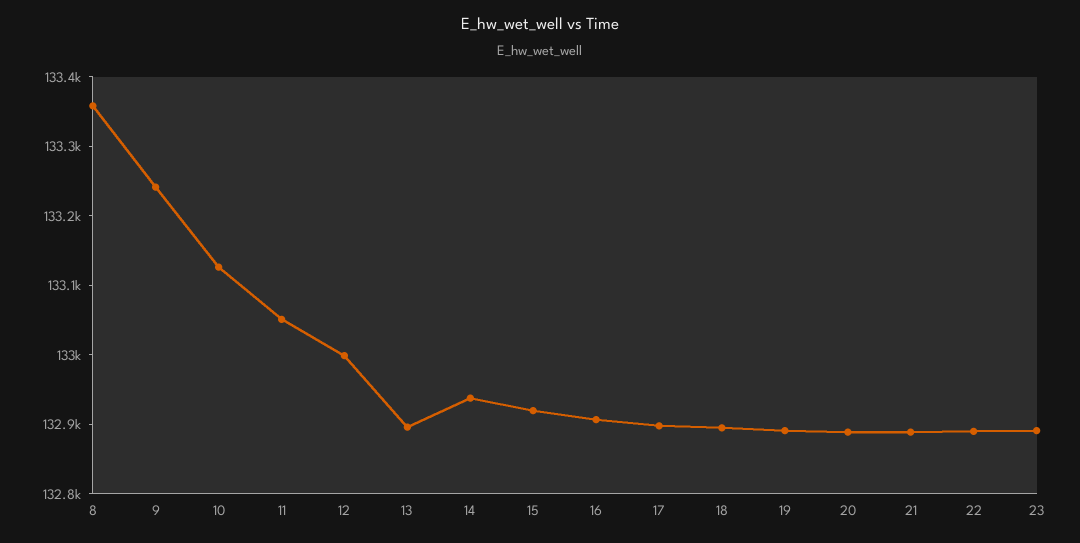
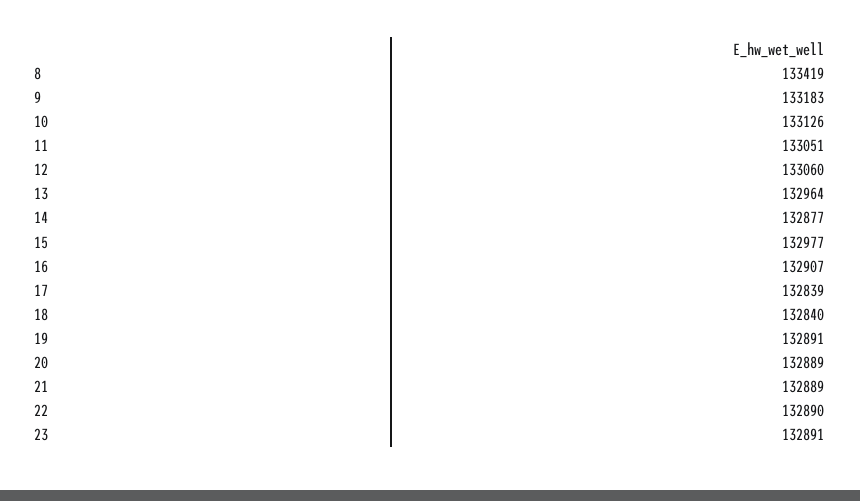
8: 133360 -> 133419
9: 133240 -> 133183
12: 133000 -> 133060
13: 132900 -> 132964
14: 132940 -> 132877
15: 132920 -> 132977
17: 132900 -> 132839
18: 132900 -> 132840

